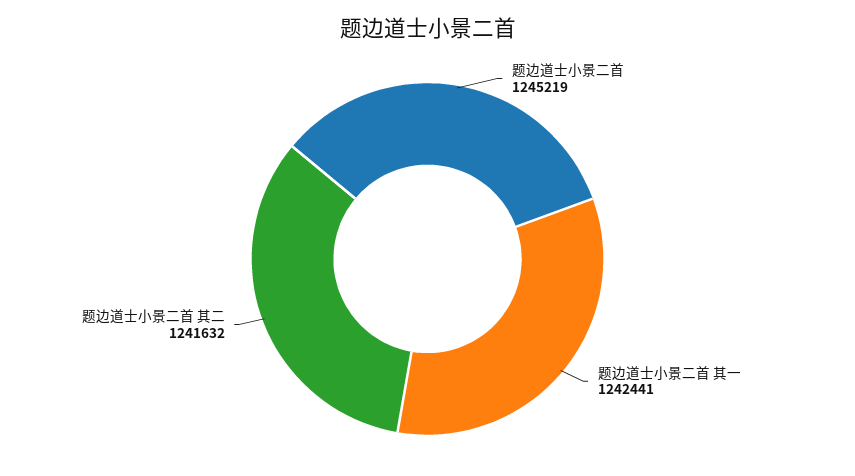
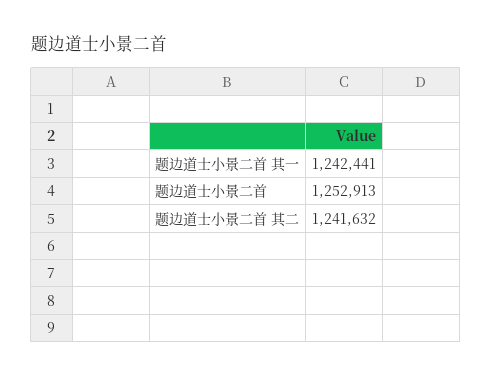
题边道士小景二首: 1245219 -> 1252913

